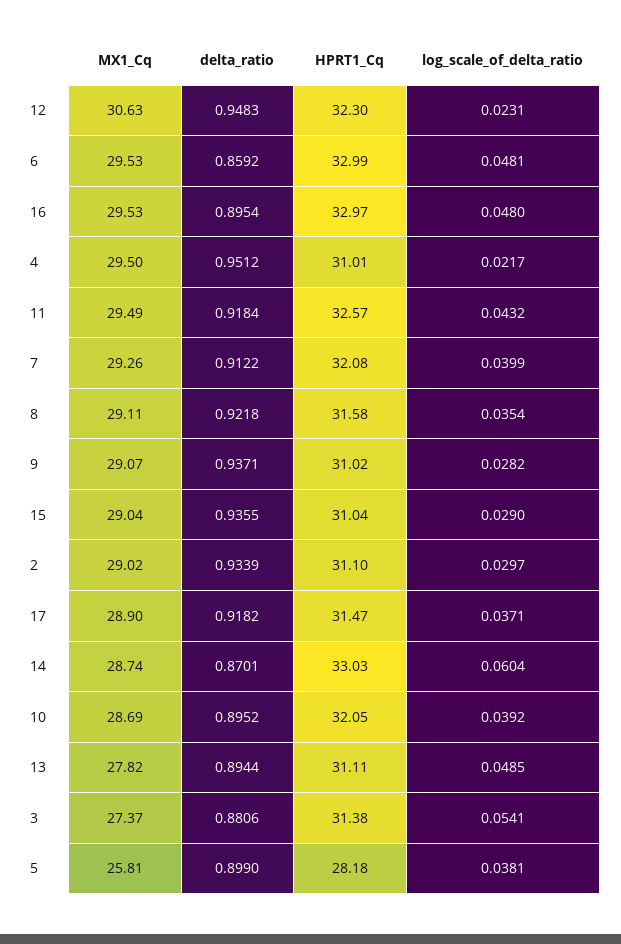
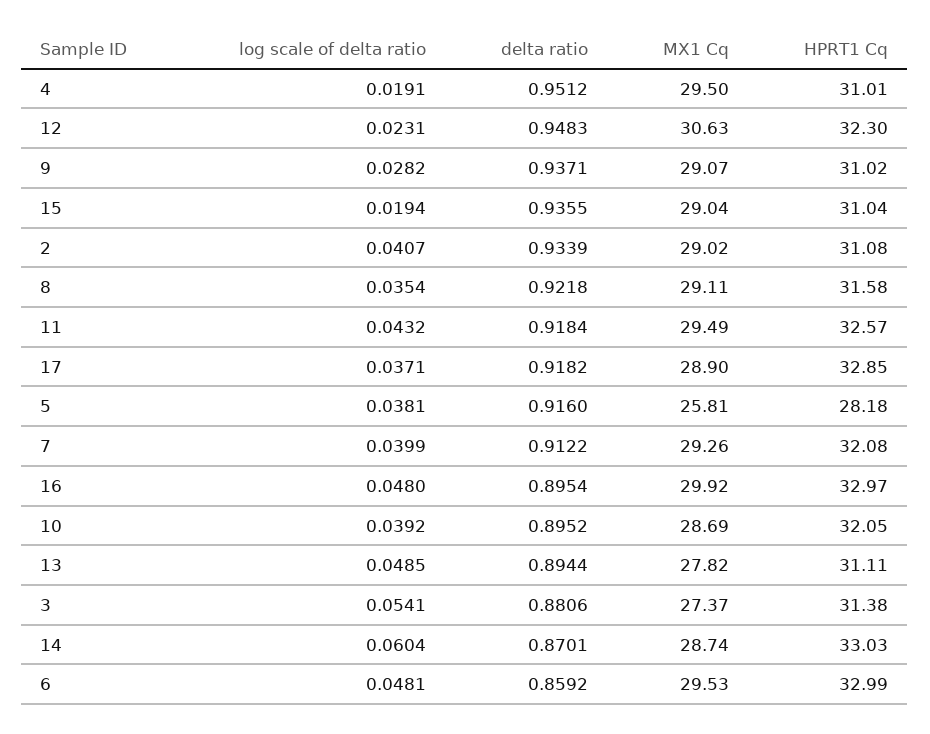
MX1_Cq, 16: 29.53 -> 29.92
log_scale_of_delta_ratio, 4: 0.0217 -> 0.0191
log_scale_of_delta_ratio, 15: 0.029 -> 0.0194
HPRT1_Cq, 2: 31.1 -> 31.08
log_scale_of_delta_ratio, 2: 0.0297 -> 0.0407
HPRT1_Cq, 17: 31.47 -> 32.85
delta_ratio, 5: 0.899 -> 0.916

